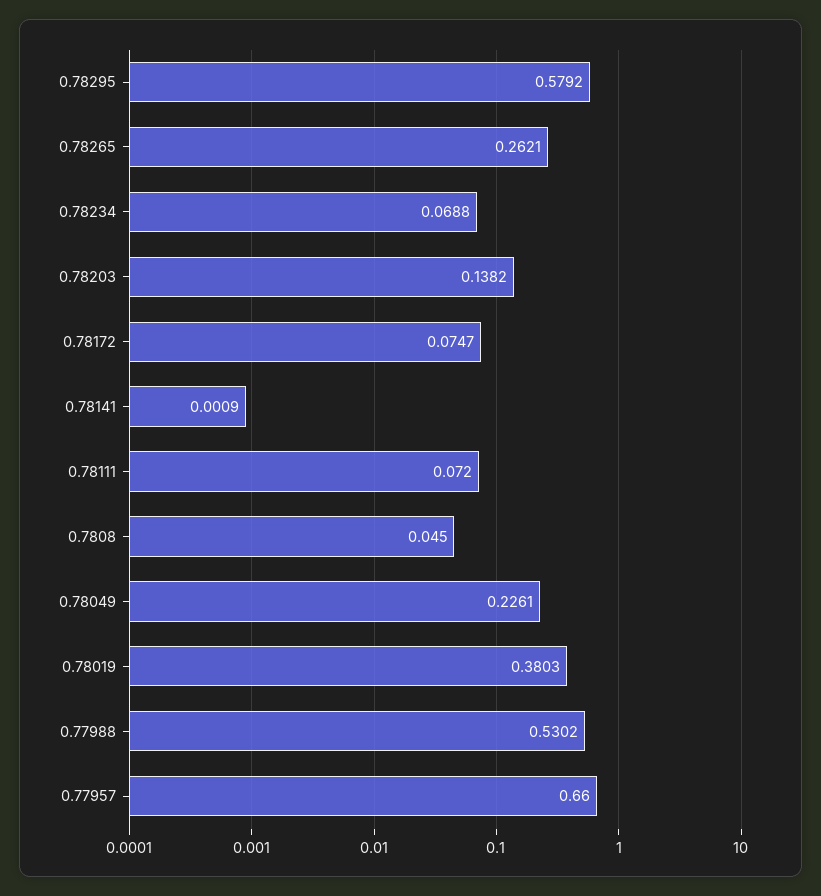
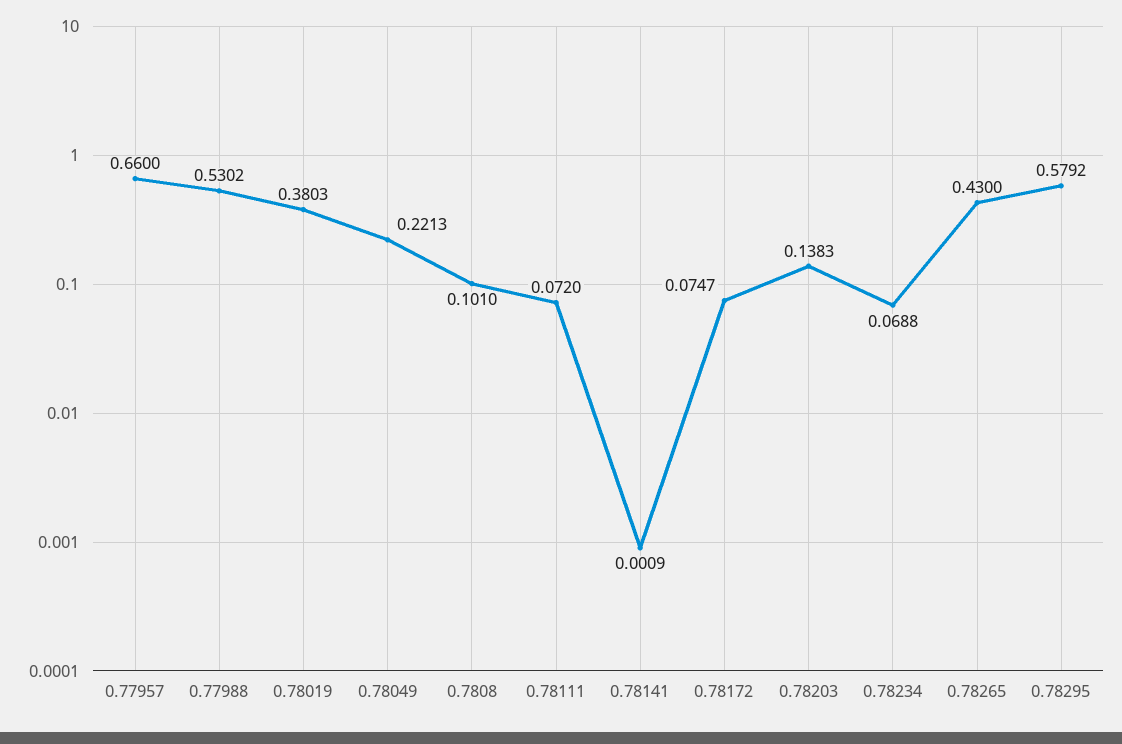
0.78265: 0.2621 -> 0.43
0.78203: 0.1382 -> 0.1383
0.7808: 0.045 -> 0.101
0.78049: 0.2261 -> 0.2213

